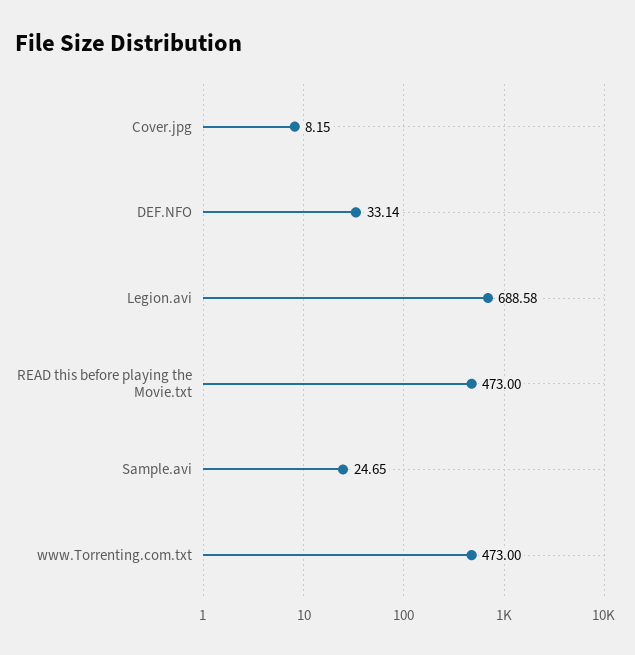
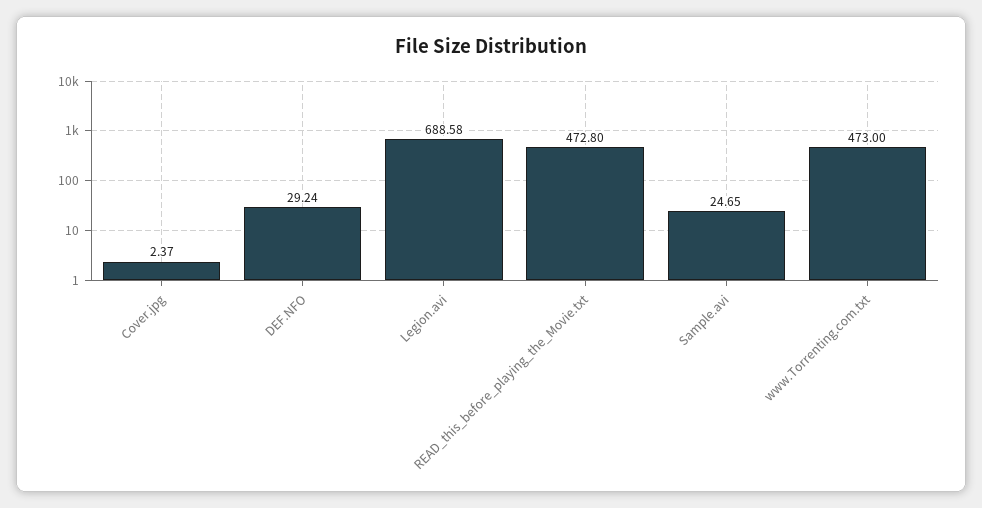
Cover.jpg: 8.15 -> 2.37
DEF.NFO: 33.14 -> 29.24
READ this before playing the Movie.txt: 473 -> 472.8

